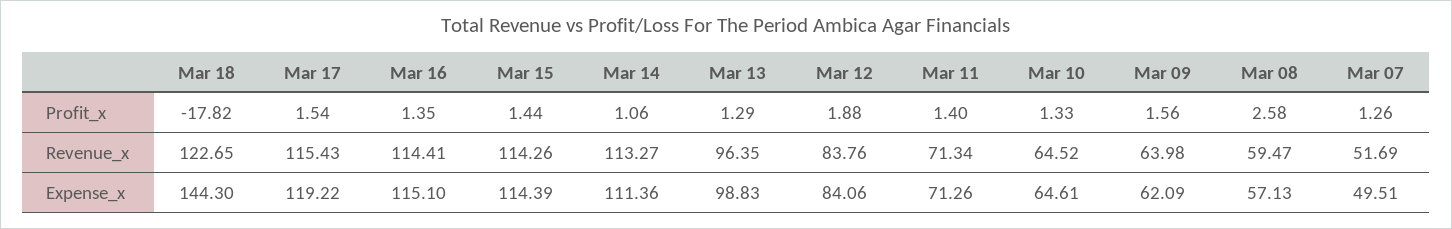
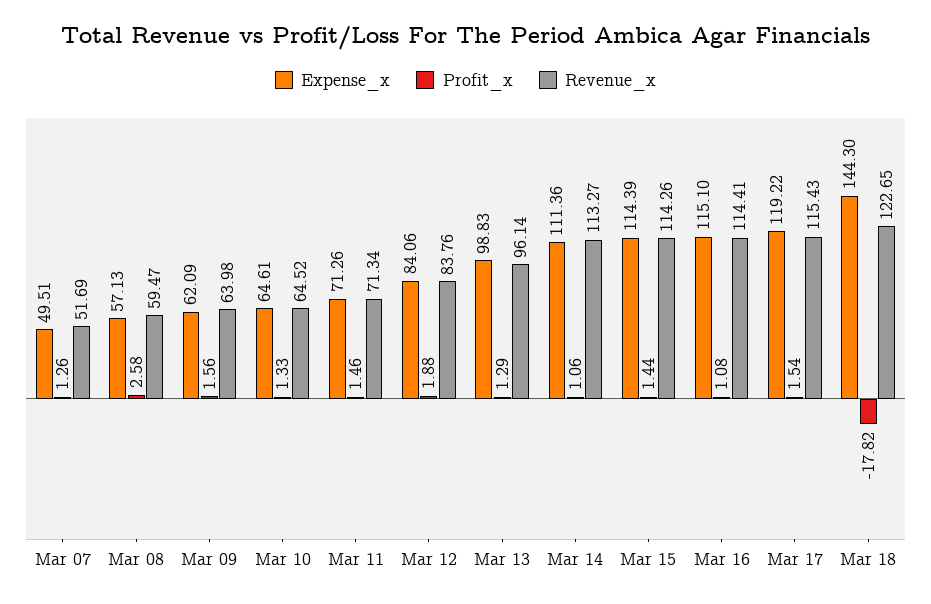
Profit_x, Mar 16: 1.35 -> 1.08
Profit_x, Mar 11: 1.4 -> 1.46
Revenue_x, Mar 13: 96.35 -> 96.14

